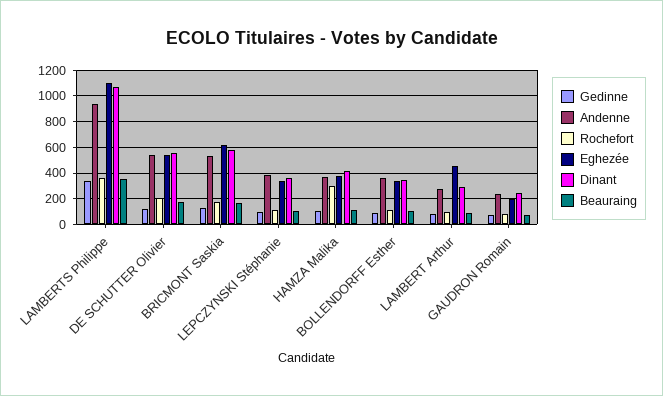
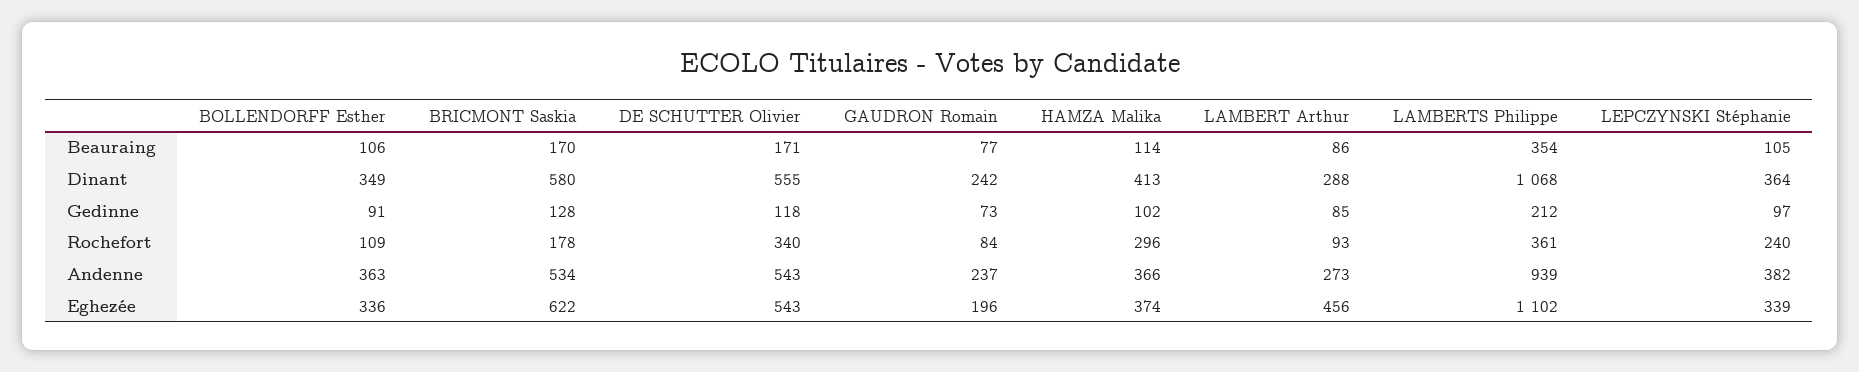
Gedinne, LAMBERTS Philippe: 350 -> 212
Rochefort, DE SCHUTTER Olivier: 200 -> 340
Rochefort, LEPCZYNSKI Stéphanie: 100 -> 240

